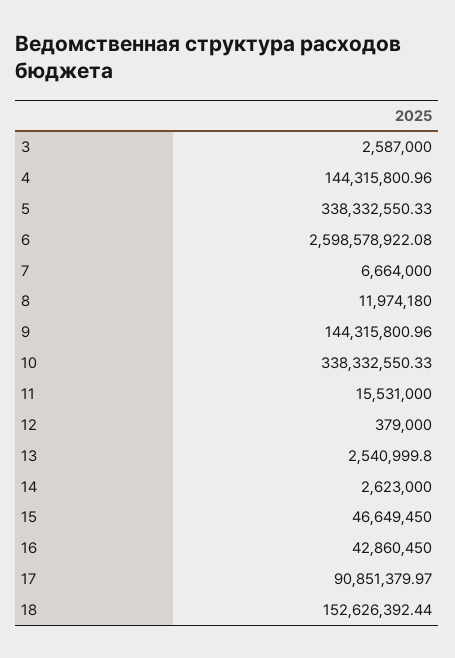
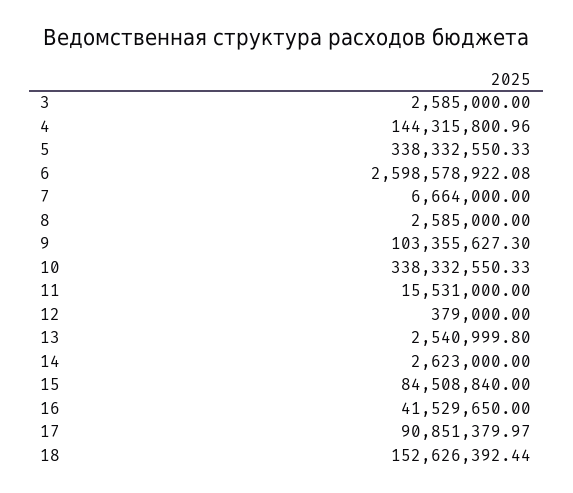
3: 2587000 -> 2585000
8: 11974180 -> 2585000
9: 144315800.96 -> 103355627.3
15: 46649450 -> 84508840
16: 42860450 -> 41529650

